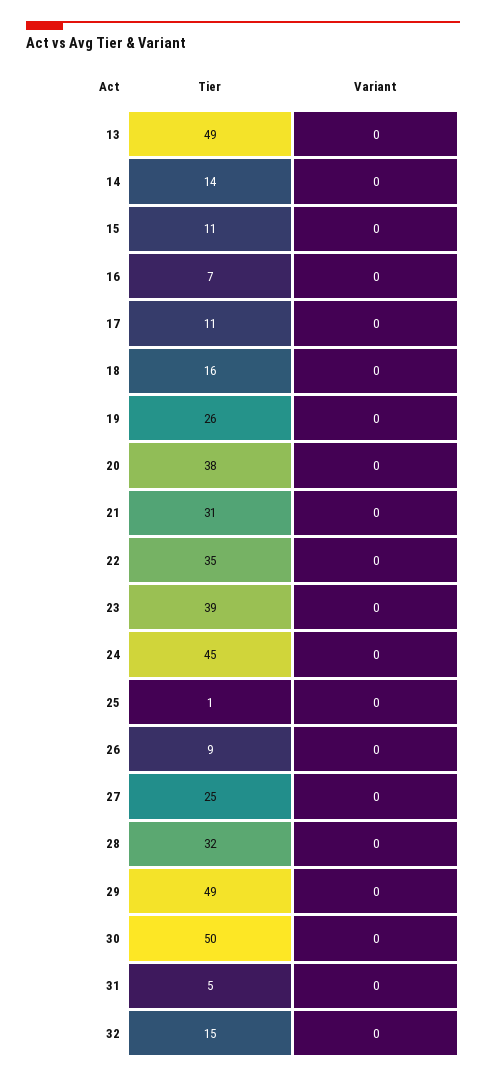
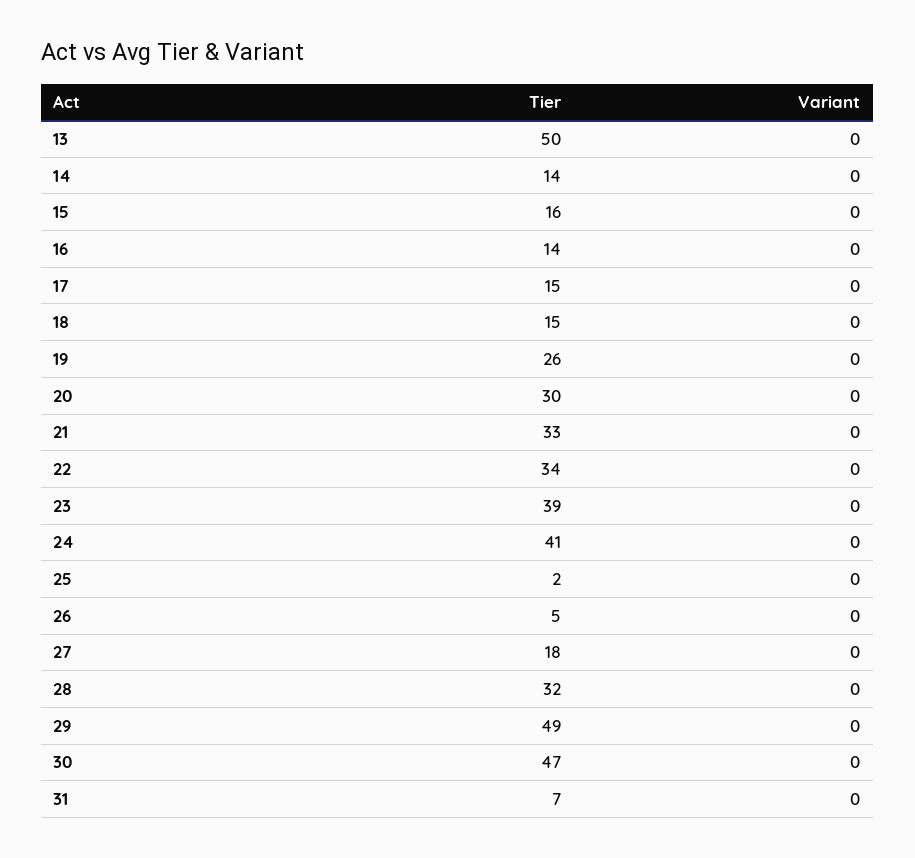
Tier, 13: 49 -> 50
Tier, 15: 11 -> 16
Tier, 16: 7 -> 14
Tier, 17: 11 -> 15
Tier, 18: 16 -> 15
Tier, 20: 38 -> 30
Tier, 21: 31 -> 33
Tier, 22: 35 -> 34
Tier, 24: 45 -> 41
Tier, 25: 1 -> 2
Tier, 26: 9 -> 5
Tier, 27: 25 -> 18
Tier, 30: 50 -> 47
Tier, 31: 5 -> 7
Tier, 32: 15 -> none
Variant, 32: 0 -> none

